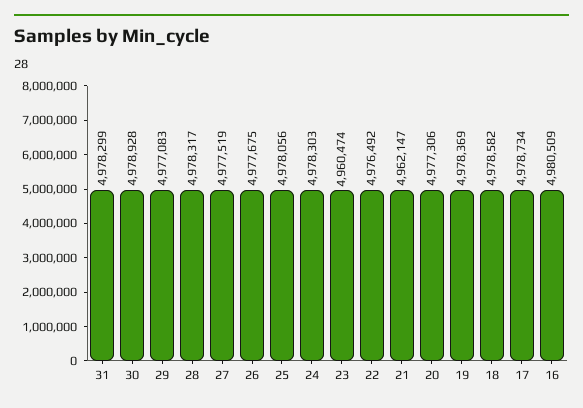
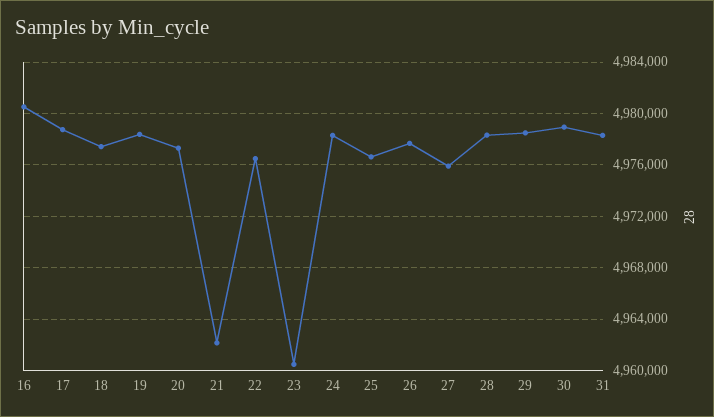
29: 4977083 -> 4978500
27: 4977519 -> 4976000
25: 4978056 -> 4976500
18: 4978582 -> 4977500

